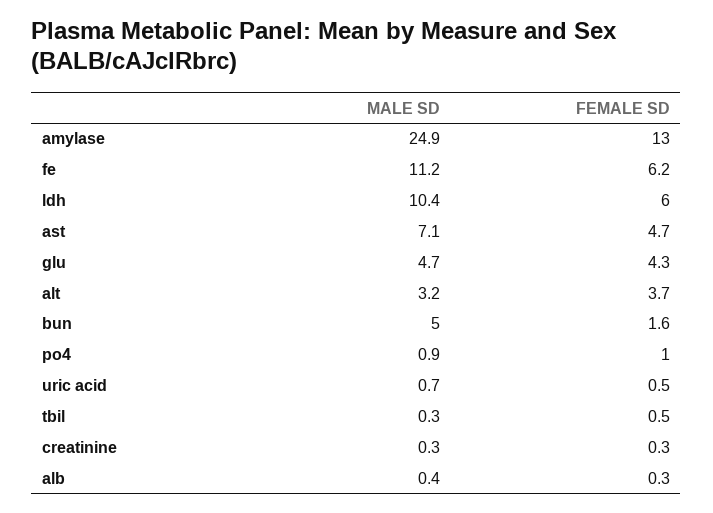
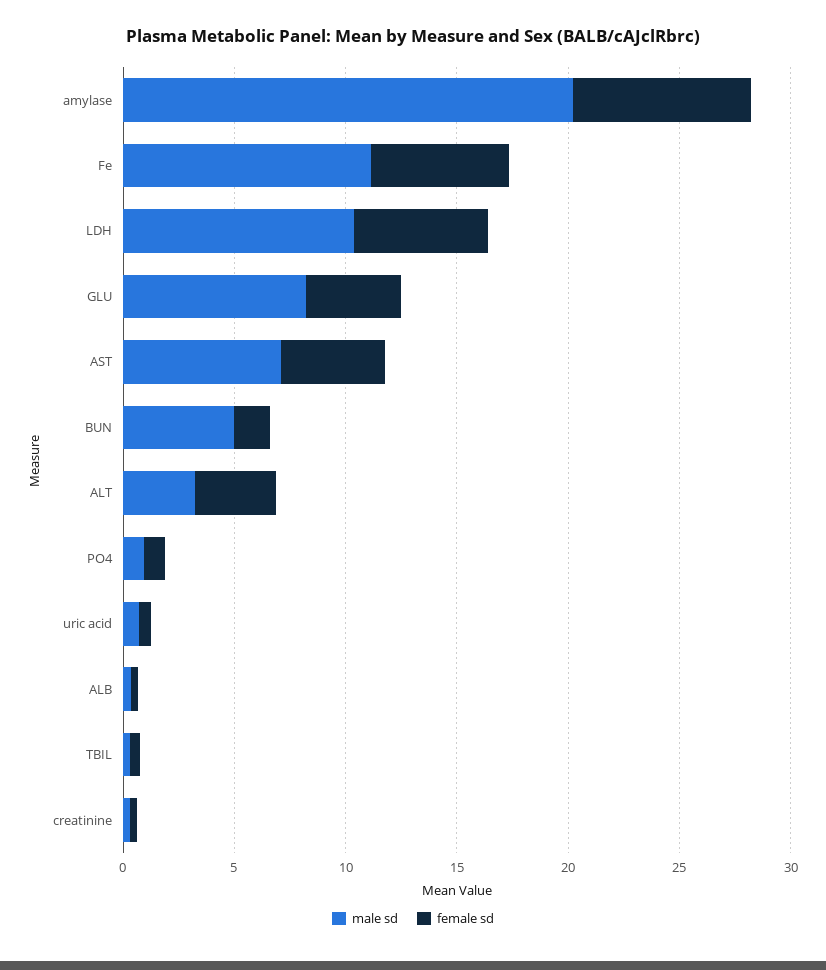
MALE SD, amylase: 24.9 -> 20
FEMALE SD, amylase: 13 -> 8
MALE SD, glu: 4.7 -> 8

